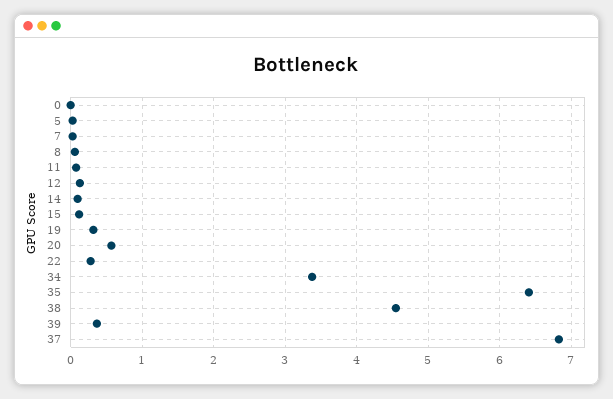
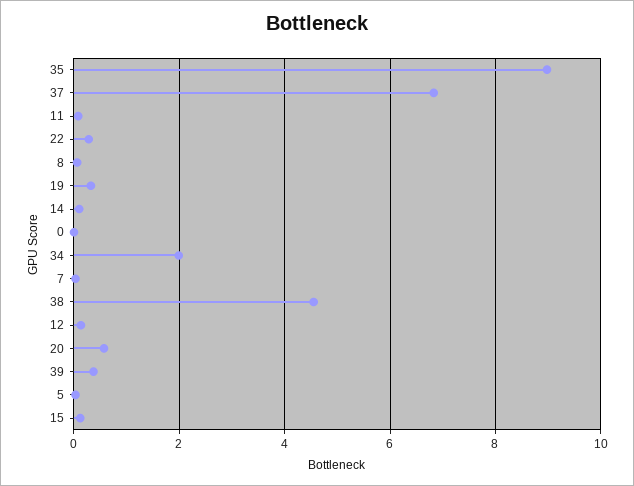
34: 3.4 -> 2
35: 6.4 -> 9

